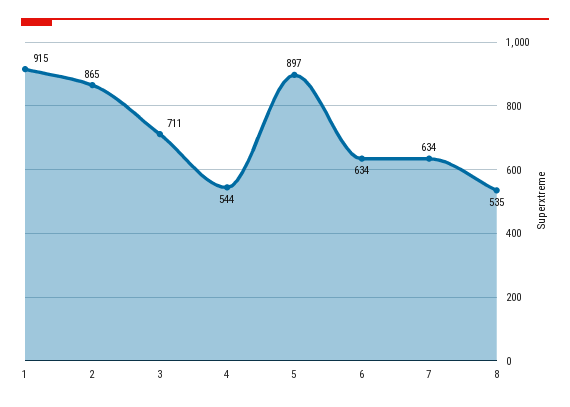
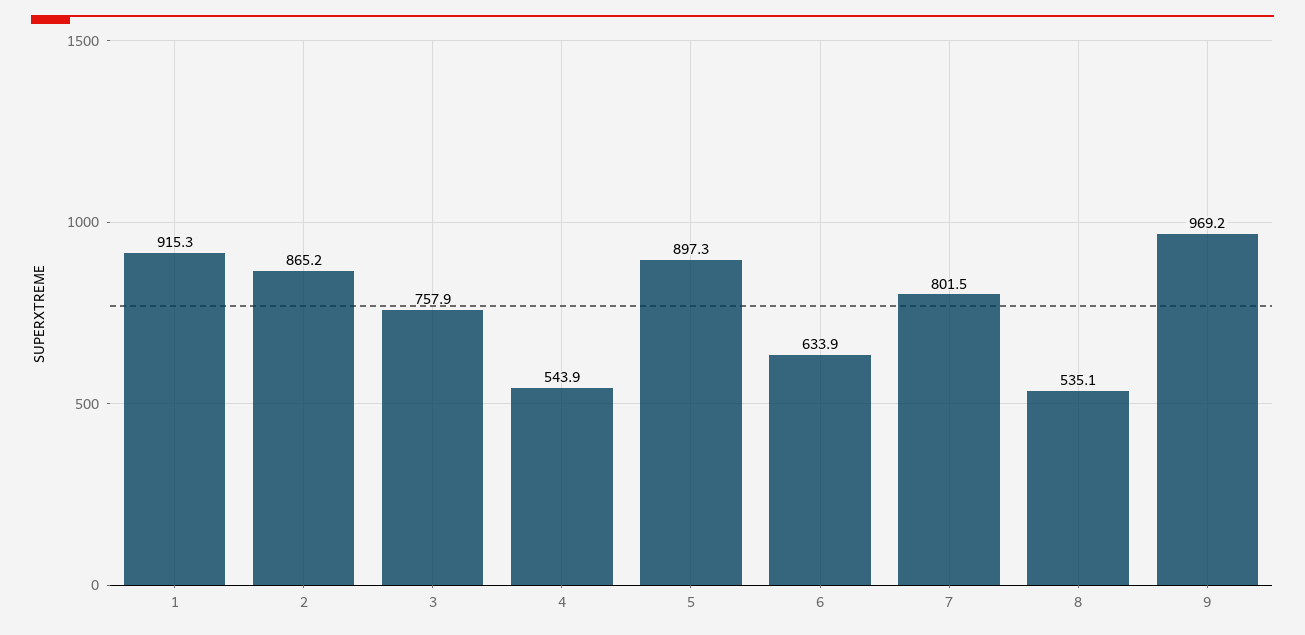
3: 711 -> 757.9
7: 634 -> 801.5
9: none -> 969.2

